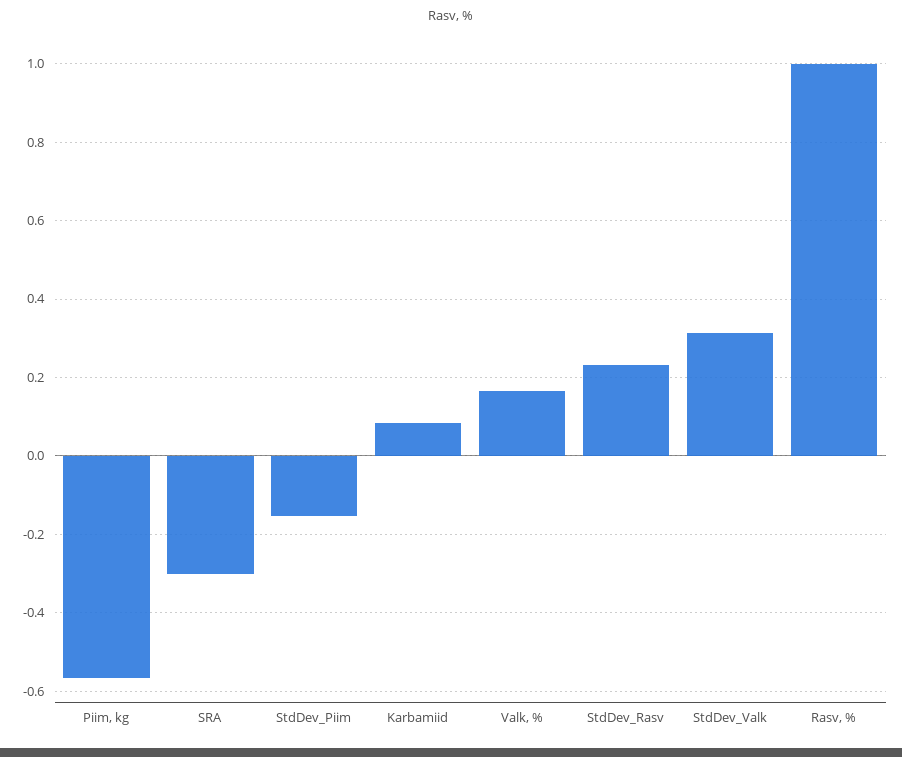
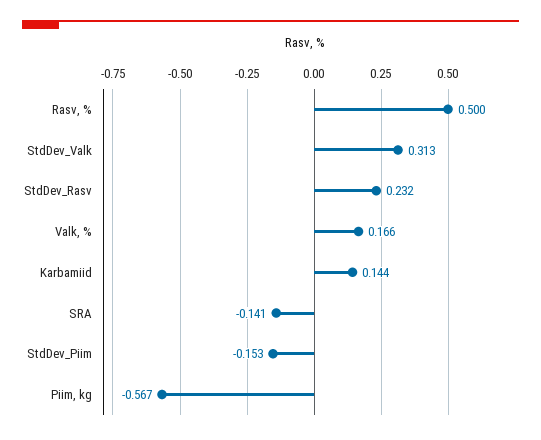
SRA: -0.3 -> -0.141
Karbamiid: 0.08 -> 0.144
Rasv, %: 1 -> 0.5

